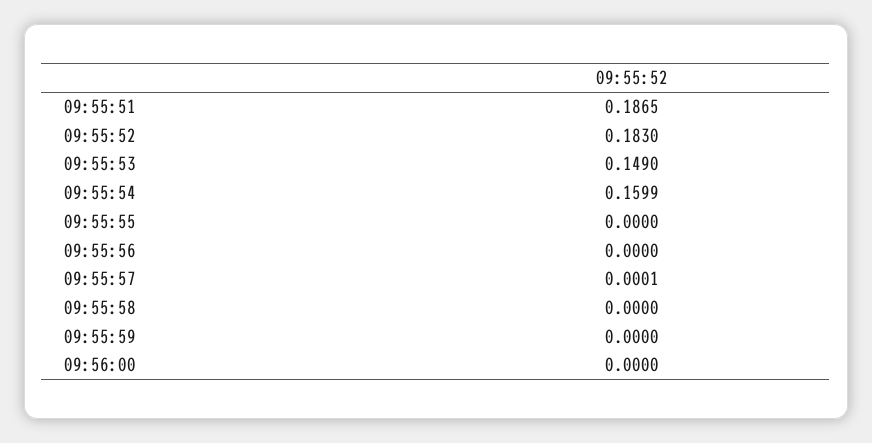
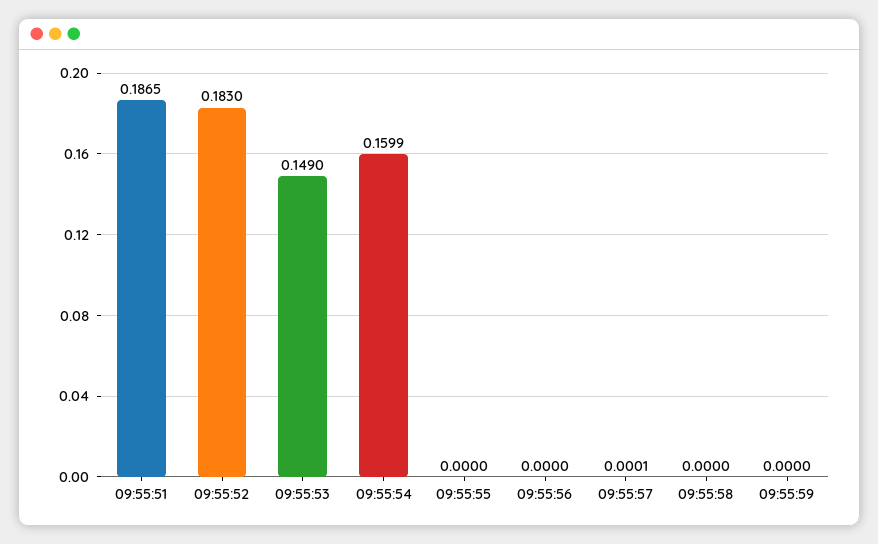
09:56:00: 0 -> none

